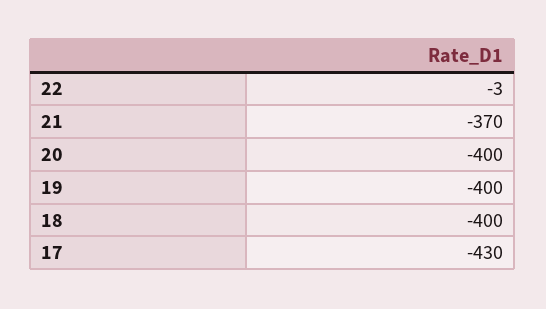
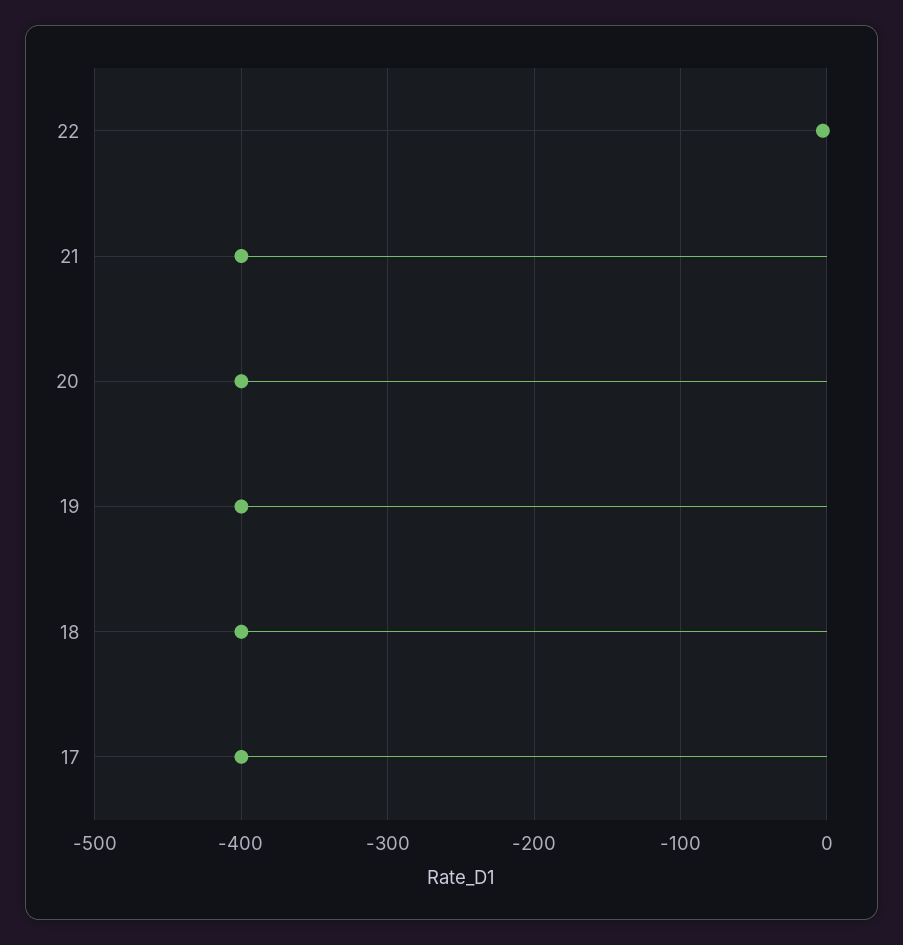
21: -370 -> -400
17: -430 -> -400

